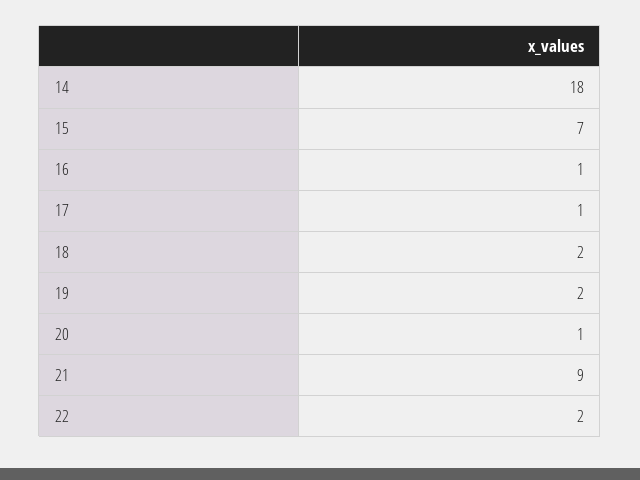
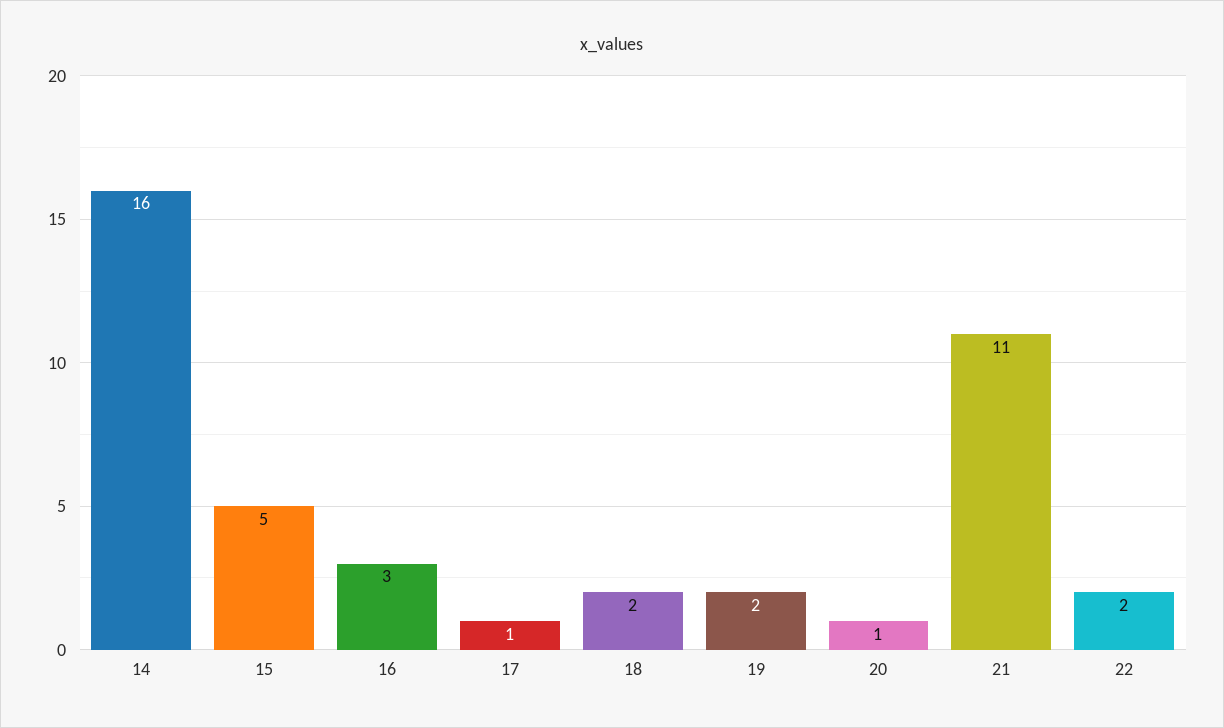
14: 18 -> 16
15: 7 -> 5
16: 1 -> 3
21: 9 -> 11

